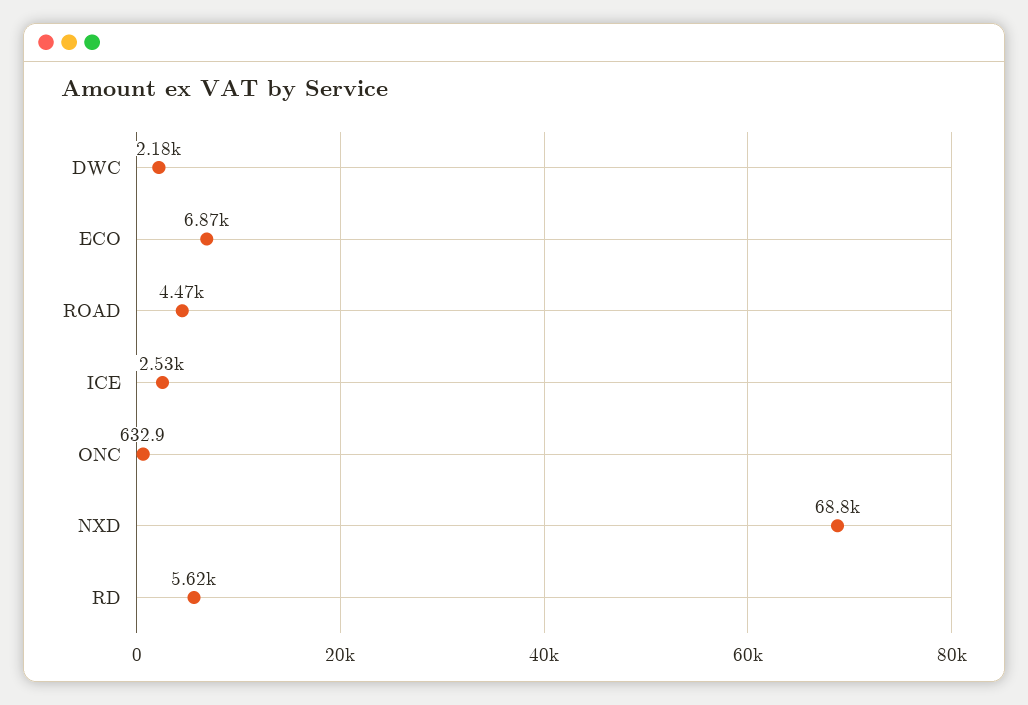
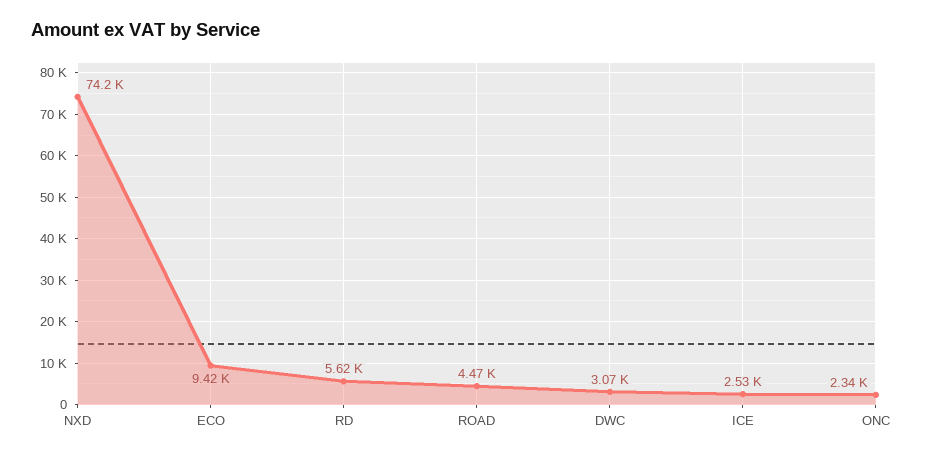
DWC: 2180 -> 3070
ECO: 6870 -> 9420
ONC: 632.9 -> 2340
NXD: 68800 -> 74200

